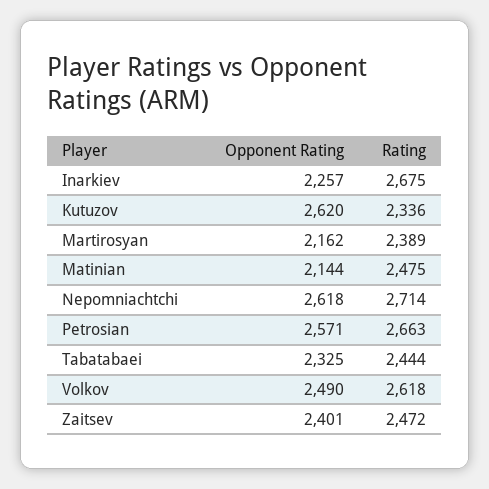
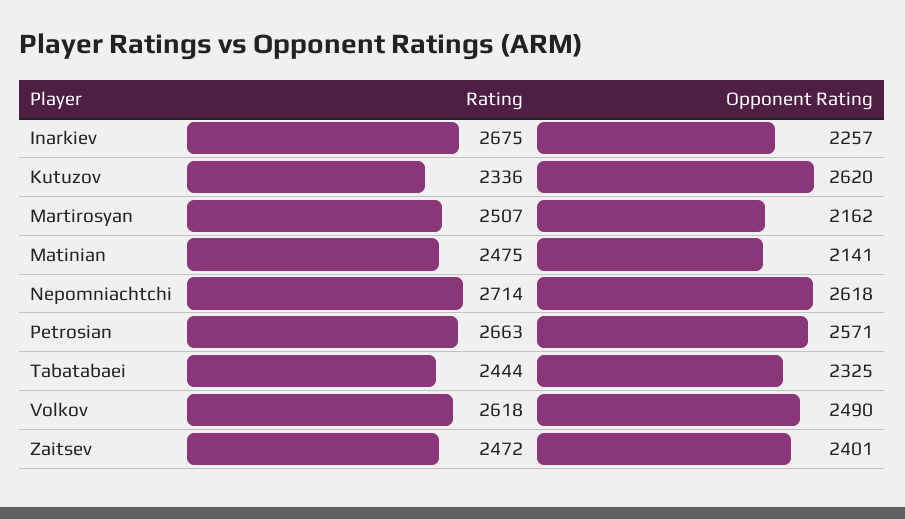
Rating, Martirosyan: 2389 -> 2507
Opponent Rating, Matinian: 2144 -> 2141

